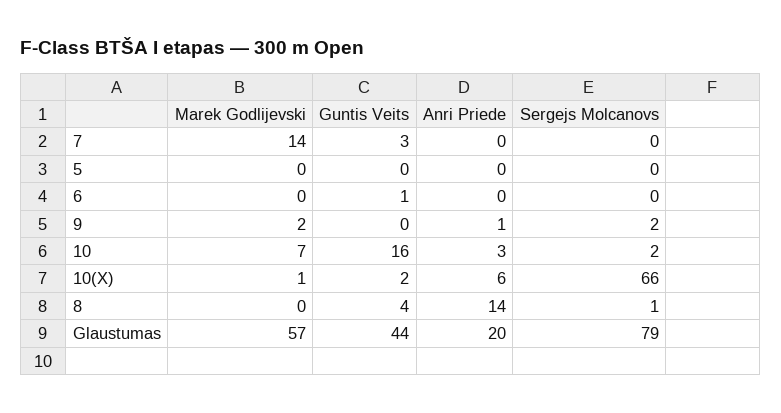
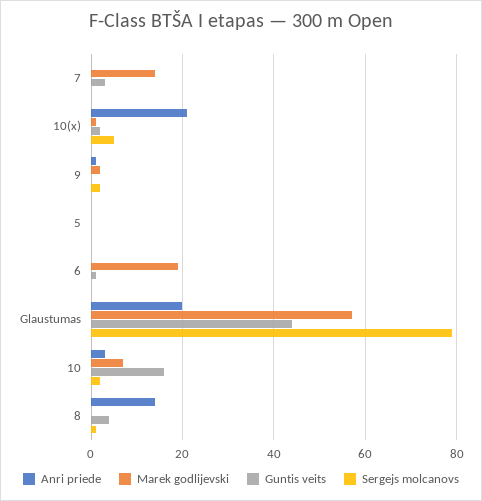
Marek Godlijevski, 6: 0 -> 20
Anri Priede, 10(X): 6 -> 20
Sergejs Molcanovs, 10(X): 66 -> 5

